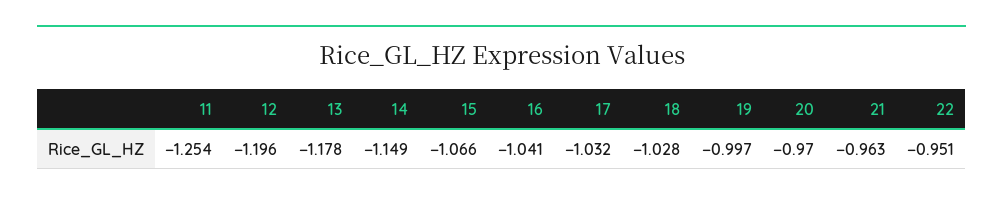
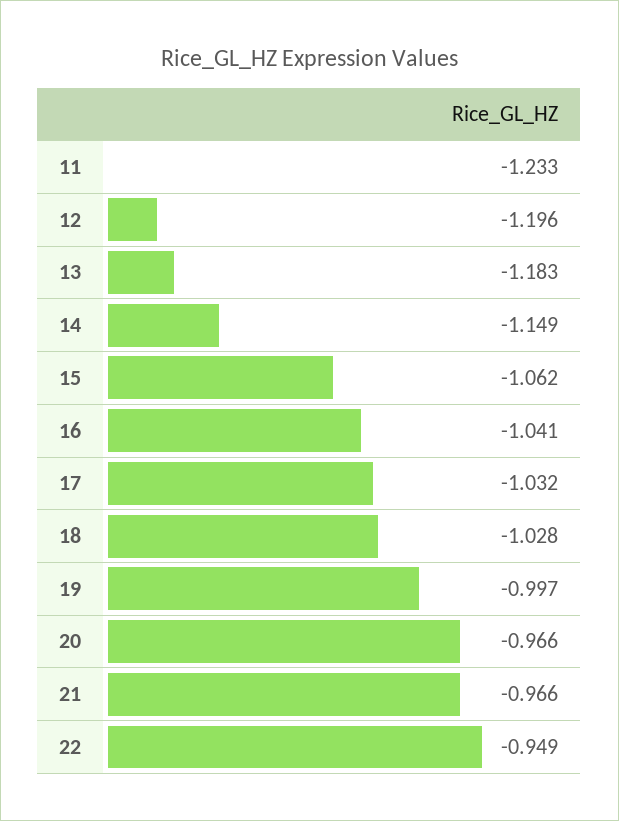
11: -1.254 -> -1.233
13: -1.178 -> -1.183
15: -1.066 -> -1.062
20: -0.97 -> -0.966
21: -0.963 -> -0.966
22: -0.951 -> -0.949

